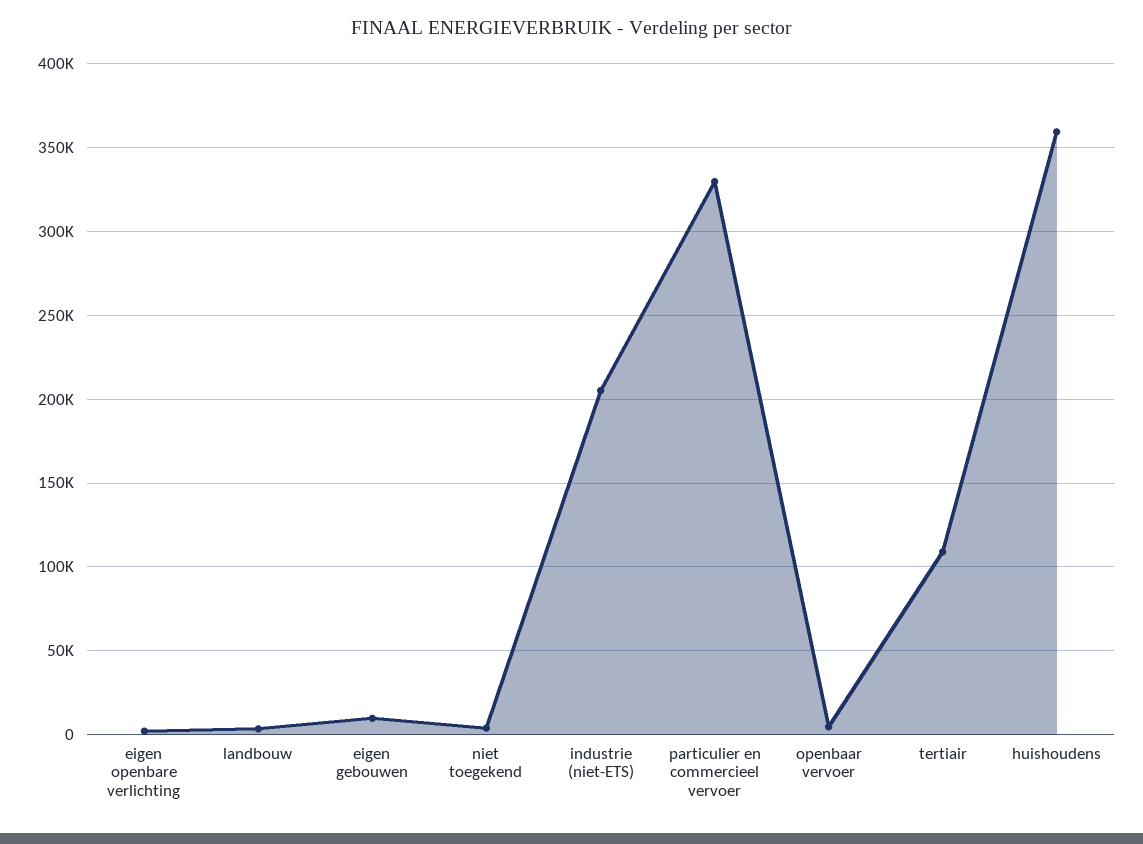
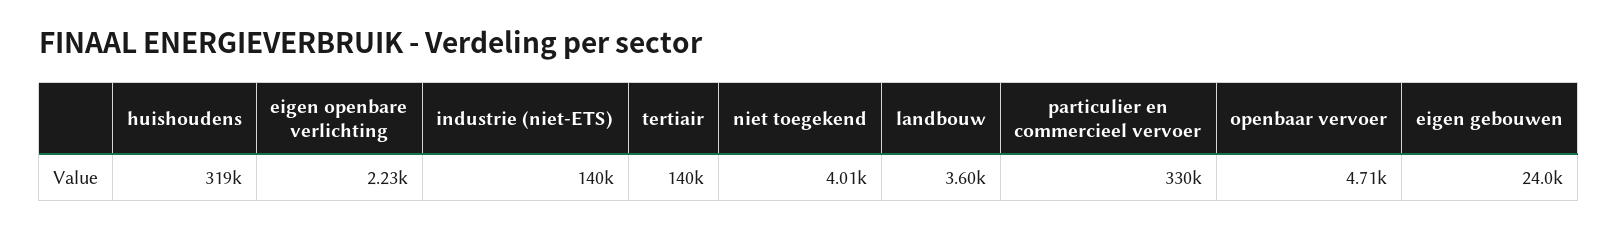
eigen gebouwen: 10000 -> 24000
industrie (niet-ETS): 205000 -> 140000
tertiair: 110000 -> 140000
huishoudens: 360000 -> 319000

